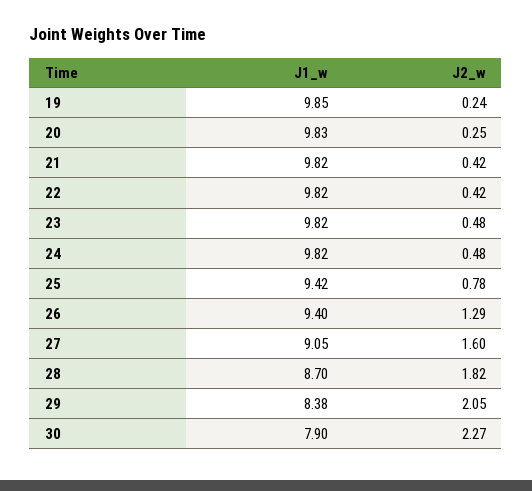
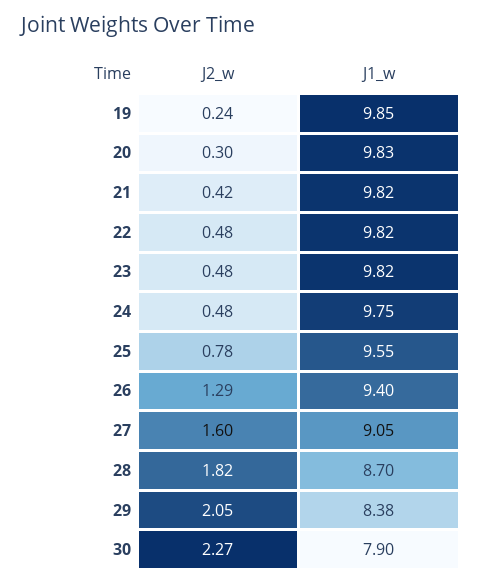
J2_w, 20: 0.25 -> 0.3
J2_w, 22: 0.42 -> 0.48
J1_w, 24: 9.82 -> 9.75
J1_w, 25: 9.42 -> 9.55

